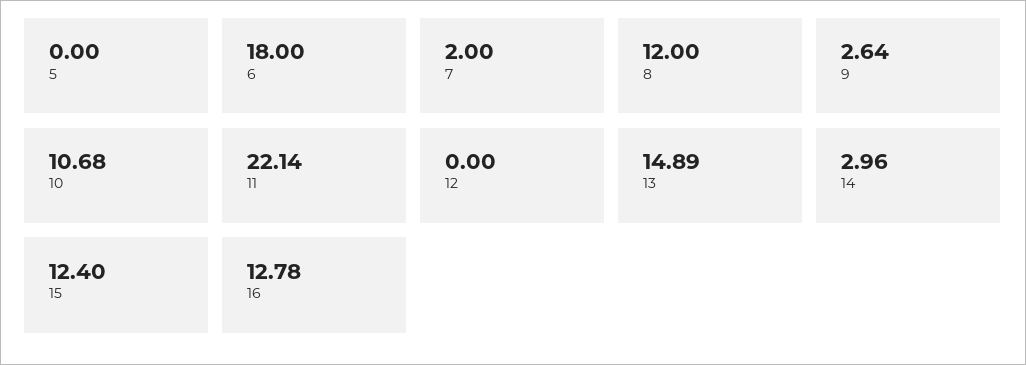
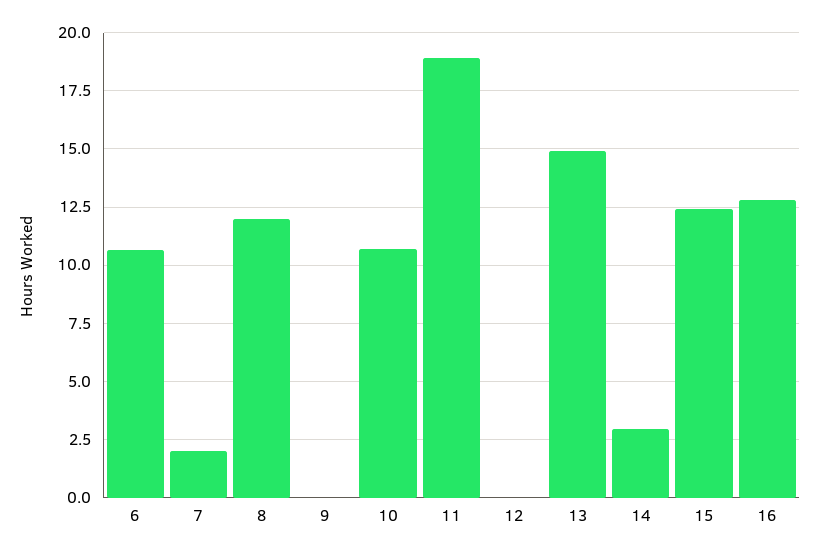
5: 0 -> none
6: 18 -> 10.5
9: 2.64 -> 0
11: 22.14 -> 19

